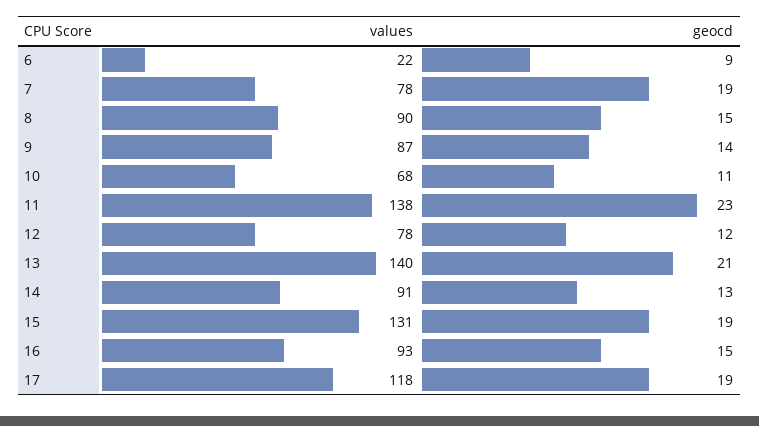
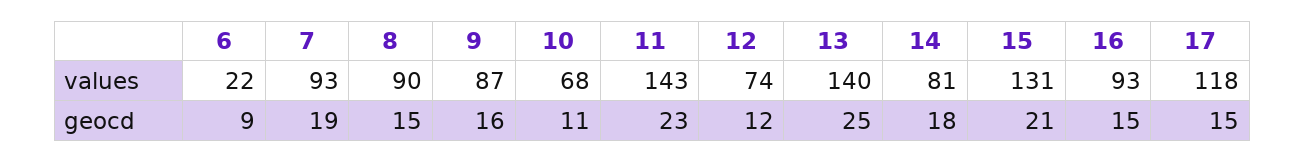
values, 7: 78 -> 93
geocd, 9: 14 -> 16
values, 11: 138 -> 143
values, 12: 78 -> 74
geocd, 13: 21 -> 25
values, 14: 91 -> 81
geocd, 14: 13 -> 18
geocd, 15: 19 -> 21
geocd, 17: 19 -> 15

